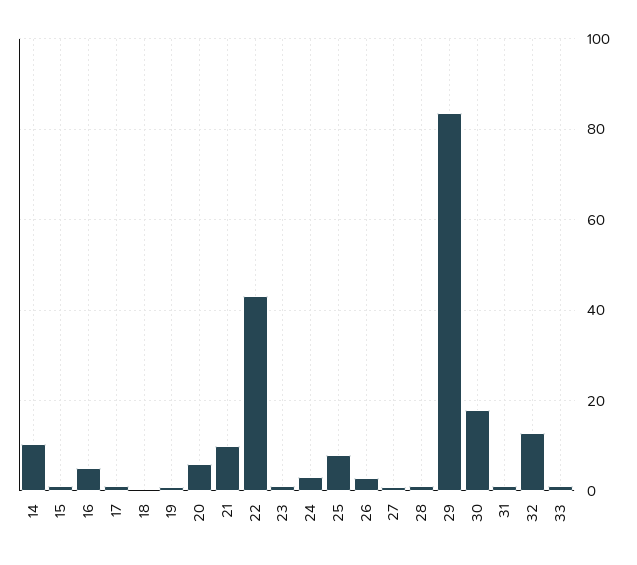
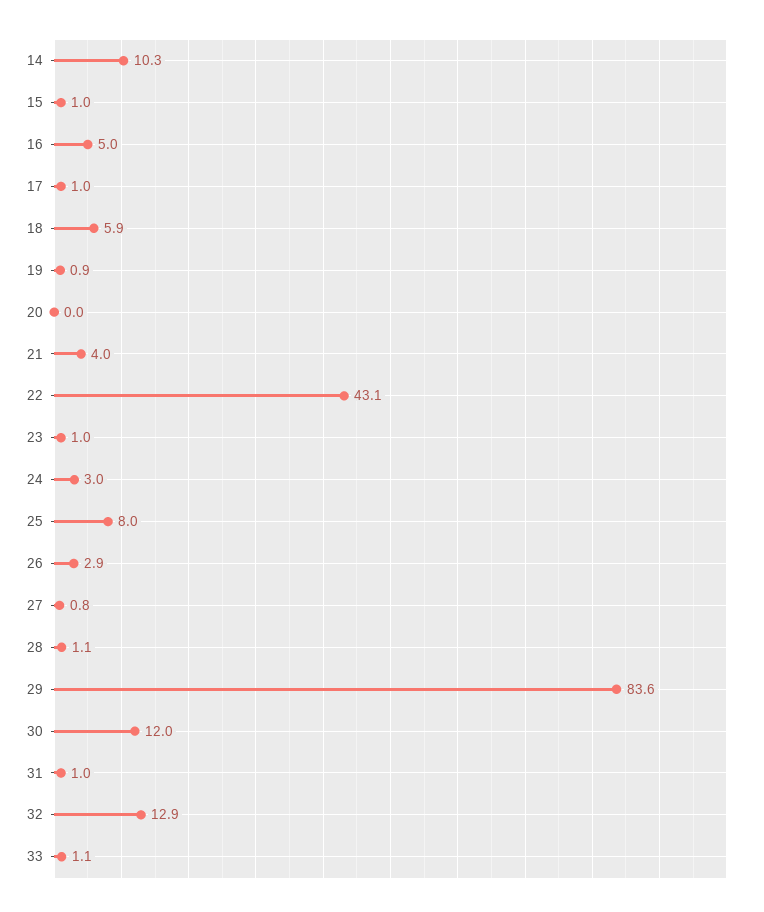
18: 0 -> 5.9
20: 6 -> 0
21: 10 -> 4
30: 18 -> 12

